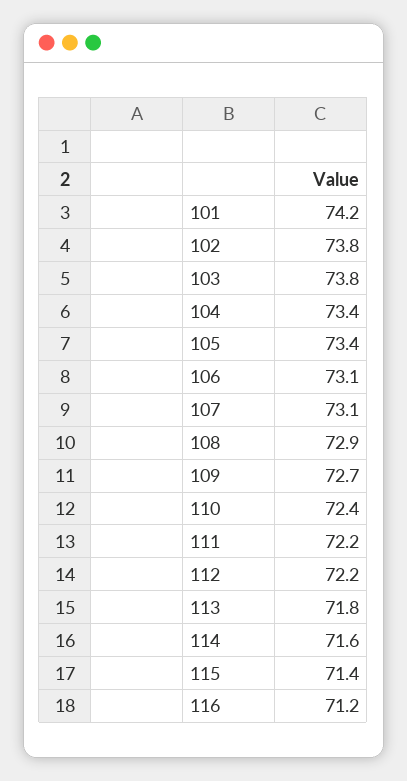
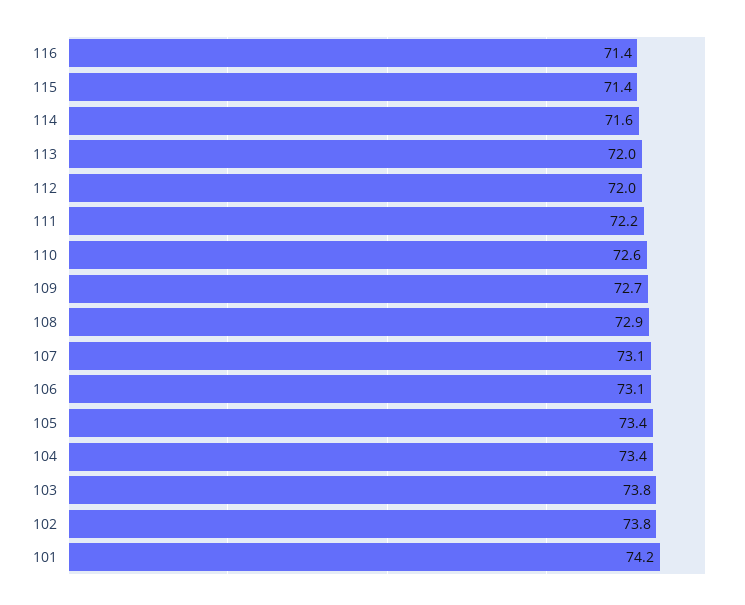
110: 72.4 -> 72.6
112: 72.2 -> 72
113: 71.8 -> 72
116: 71.2 -> 71.4

